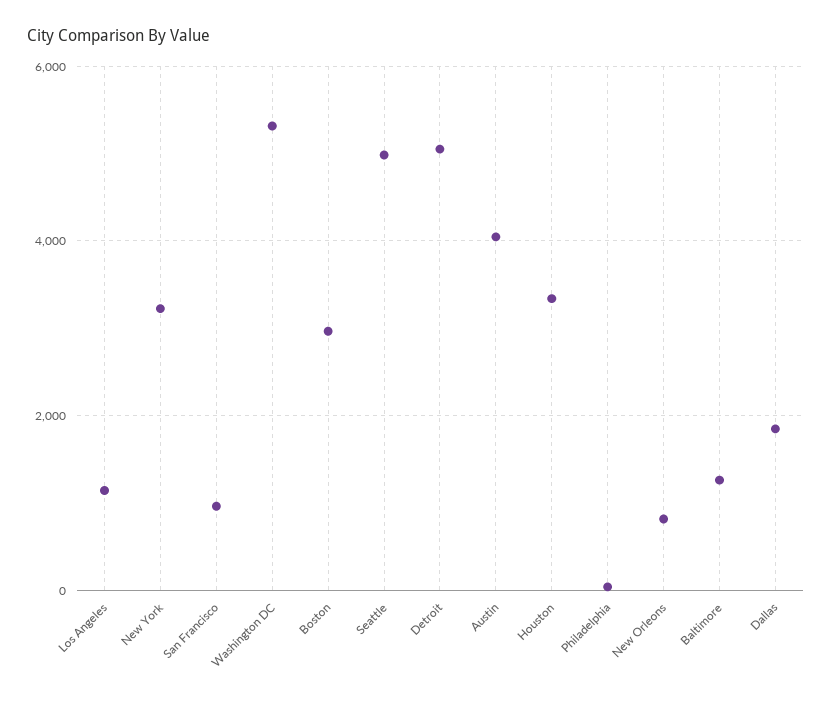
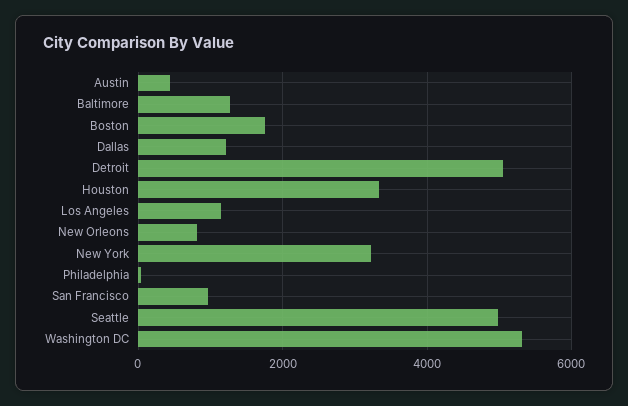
Boston: 3000 -> 1800
Austin: 4000 -> 400
Dallas: 1800 -> 1200

